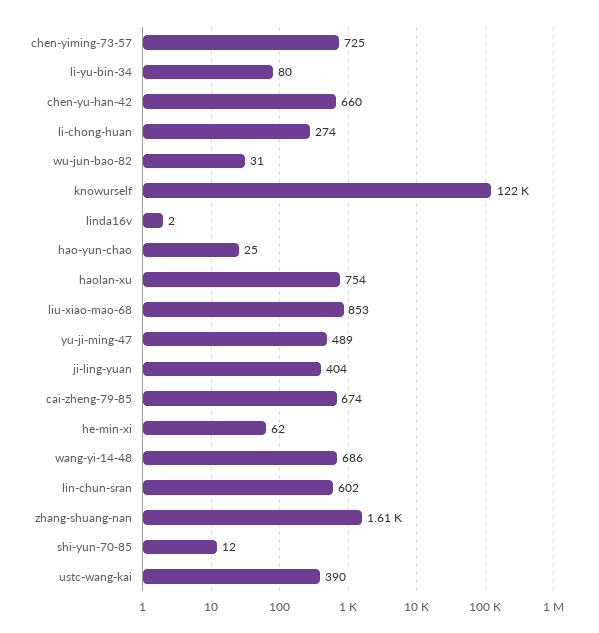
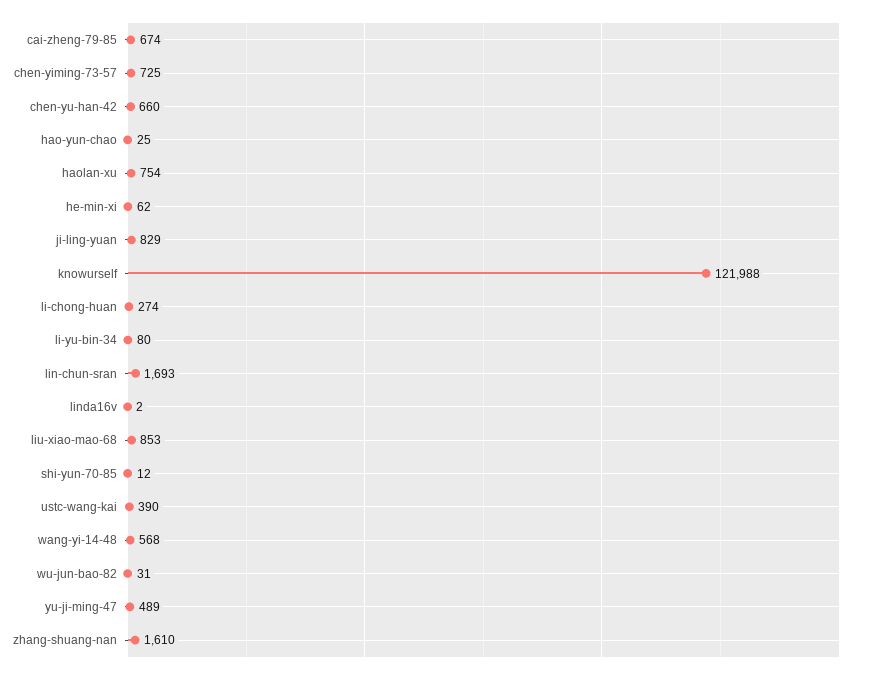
ji-ling-yuan: 404 -> 829
wang-yi-14-48: 686 -> 568
lin-chun-sran: 602 -> 1693

